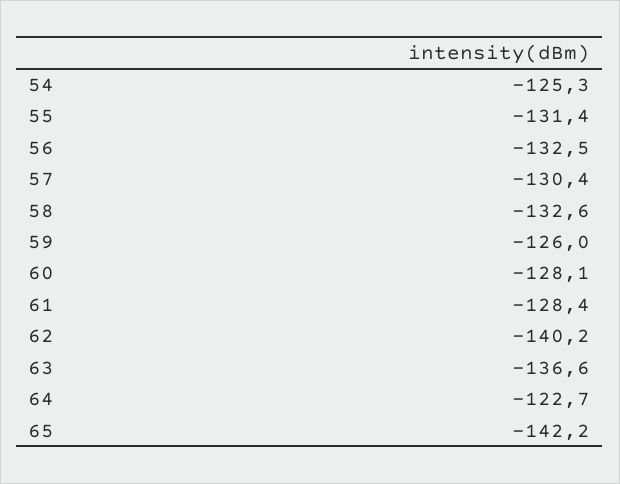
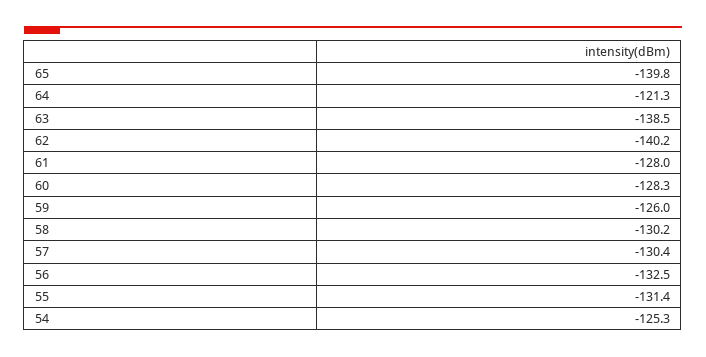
58: -132.6 -> -130.2
60: -128.1 -> -128.3
61: -128.4 -> -128
63: -136.6 -> -138.5
64: -122.7 -> -121.3
65: -142.2 -> -139.8

